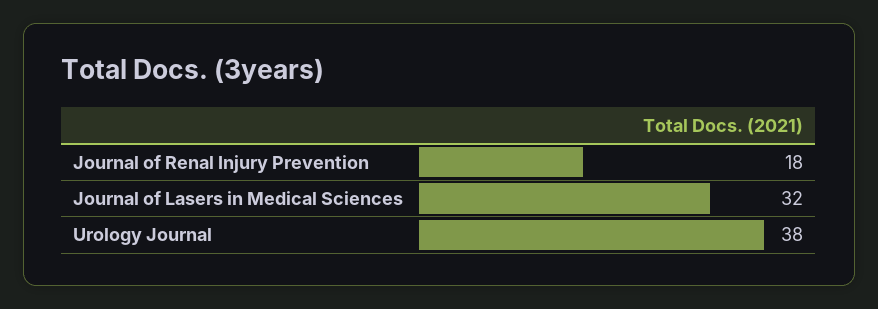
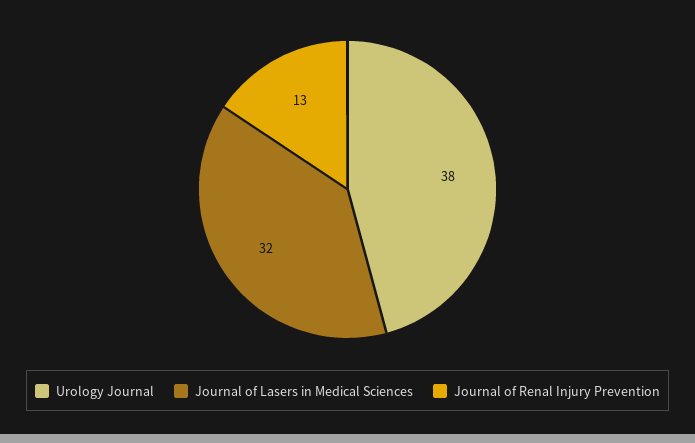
Journal of Renal Injury Prevention: 18 -> 13

